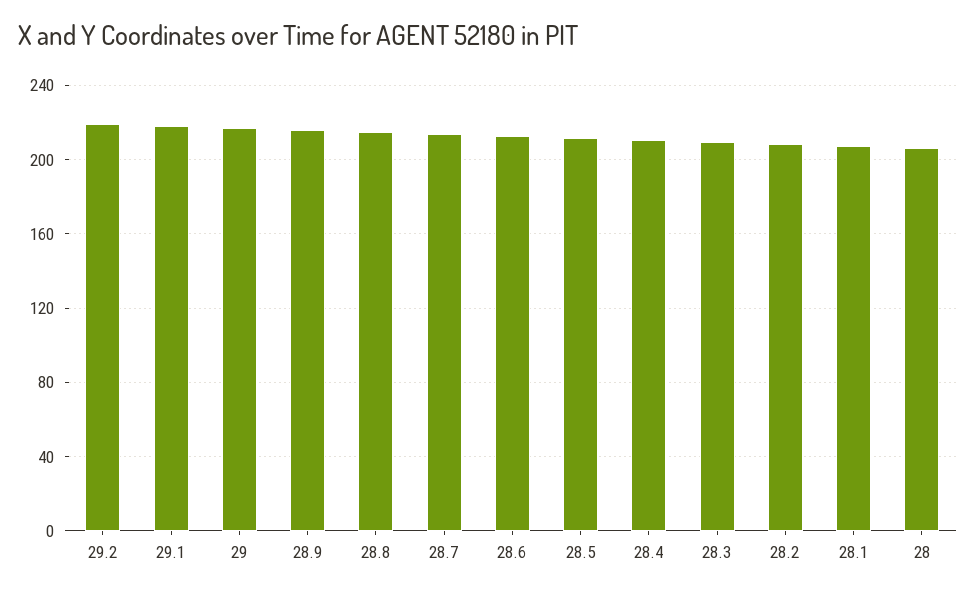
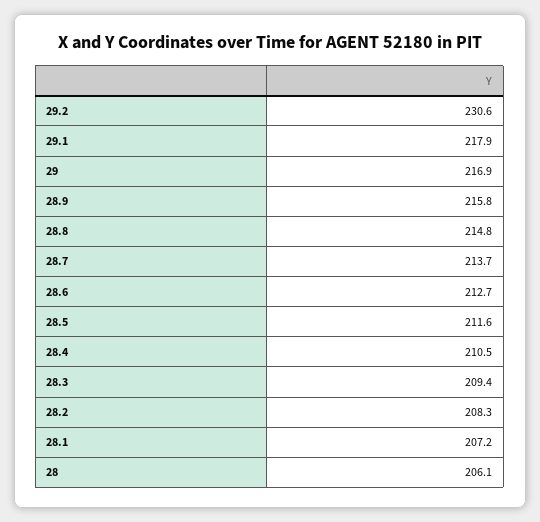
29.2: 220 -> 230.6

